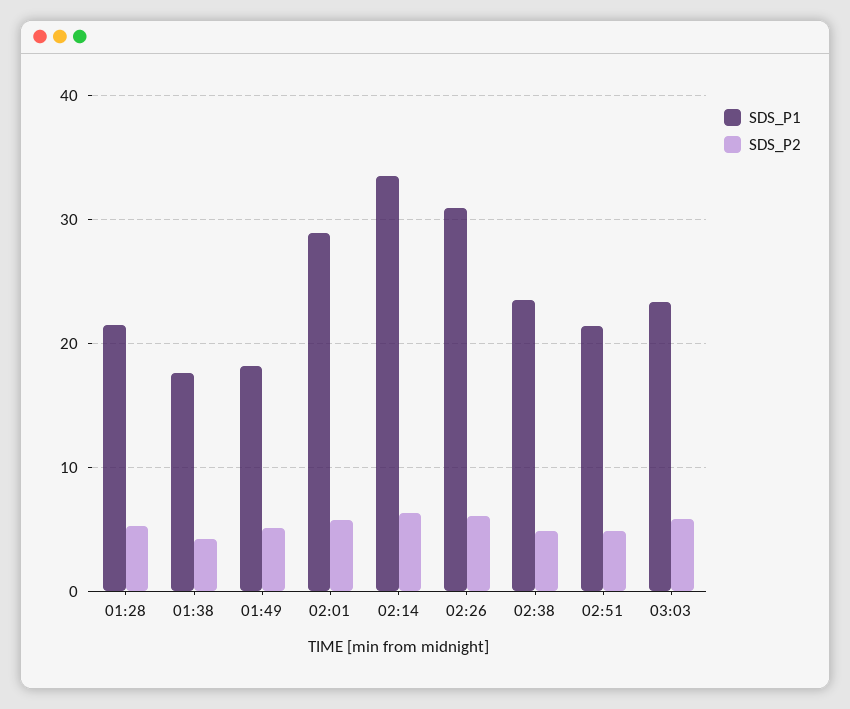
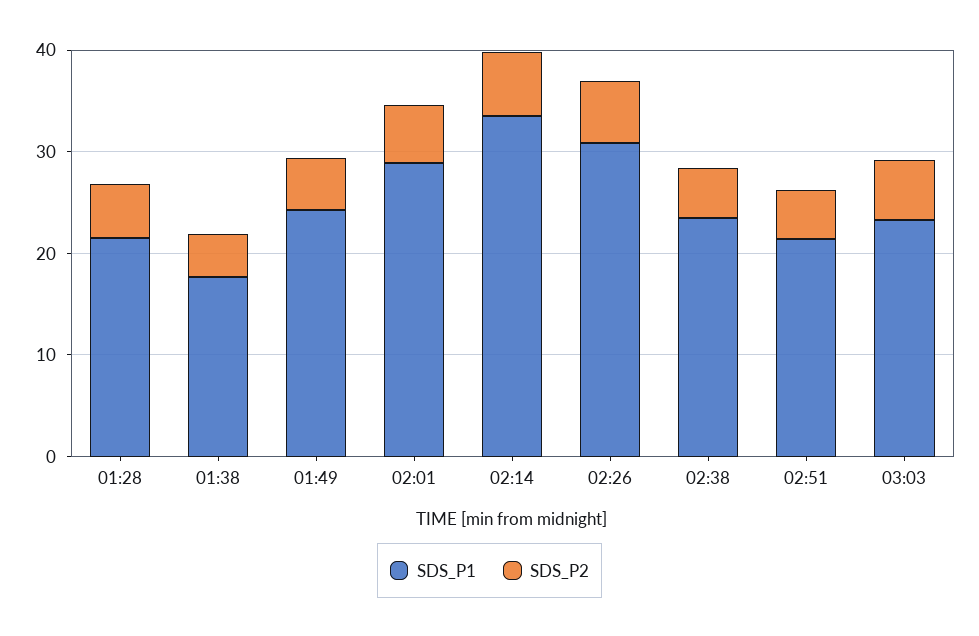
SDS_P1, 01:49: 18 -> 24

